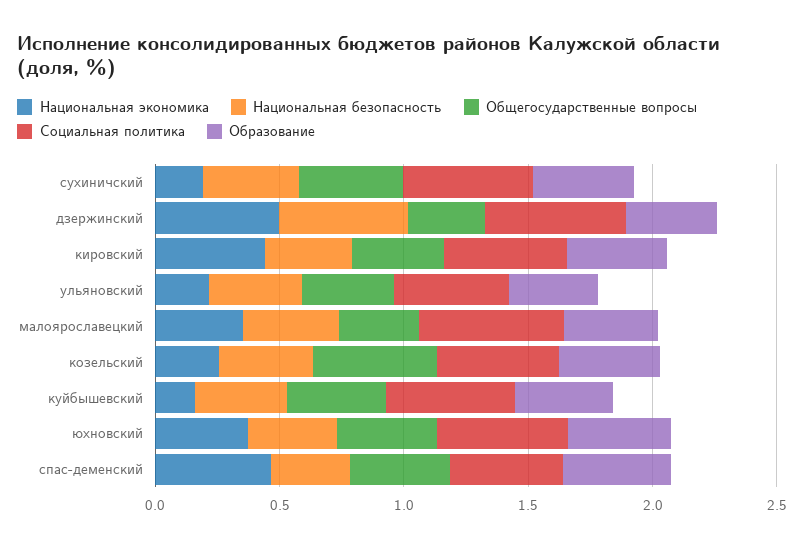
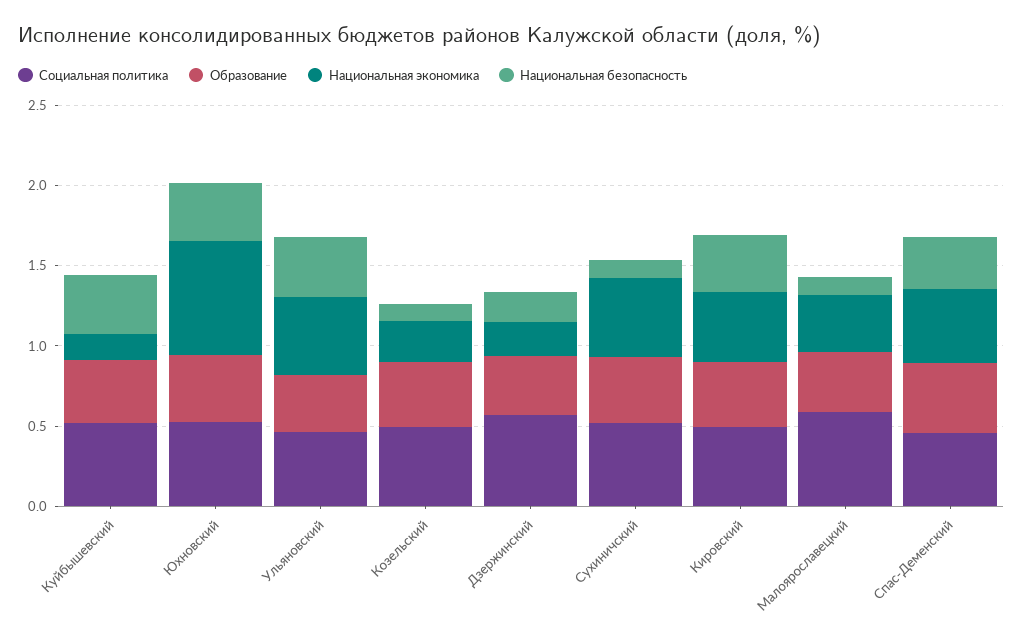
Национальная экономика, сухиничский: 0.2 -> 0.5
Национальная безопасность, сухиничский: 0.4 -> 0.1
Общегосударственные вопросы, сухиничский: 0.4 -> none
Национальная экономика, дзержинский: 0.5 -> 0.2
Национальная безопасность, дзержинский: 0.5 -> 0.2
Общегосударственные вопросы, дзержинский: 0.3 -> none
Общегосударственные вопросы, кировский: 0.4 -> none
Национальная экономика, ульяновский: 0.2 -> 0.5
Общегосударственные вопросы, ульяновский: 0.4 -> none
Национальная безопасность, малоярославецкий: 0.4 -> 0.1
Общегосударственные вопросы, малоярославецкий: 0.3 -> none
Национальная безопасность, козельский: 0.4 -> 0.1
Общегосударственные вопросы, козельский: 0.5 -> none
Общегосударственные вопросы, куйбышевский: 0.4 -> none
Национальная экономика, юхновский: 0.4 -> 0.7
Общегосударственные вопросы, юхновский: 0.4 -> none
Общегосударственные вопросы, спас-деменский: 0.4 -> none

